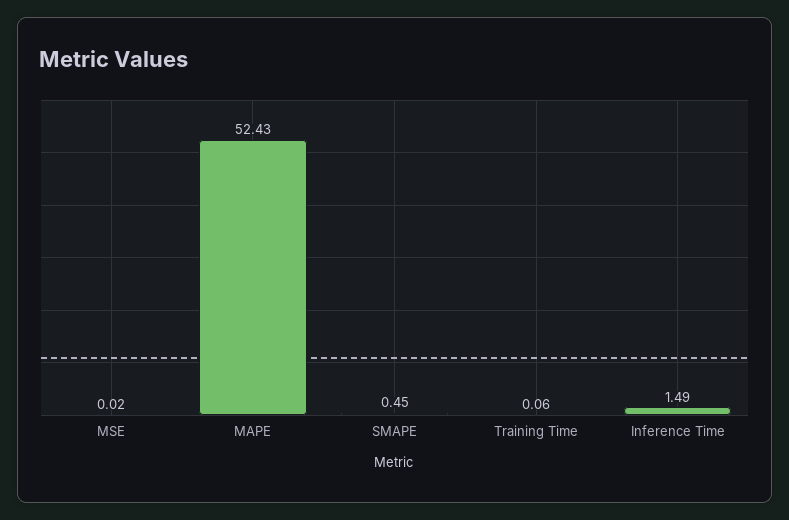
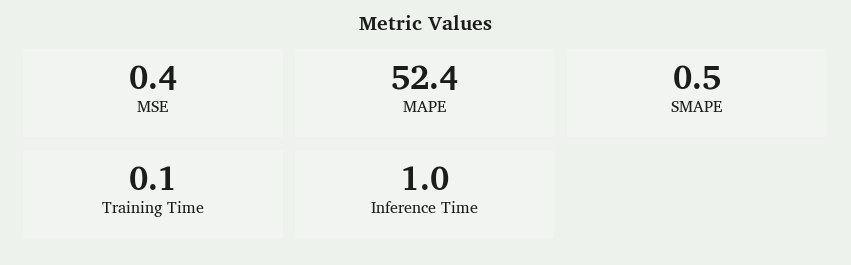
MSE: 0.02 -> 0.4
Inference Time: 1.49 -> 1

